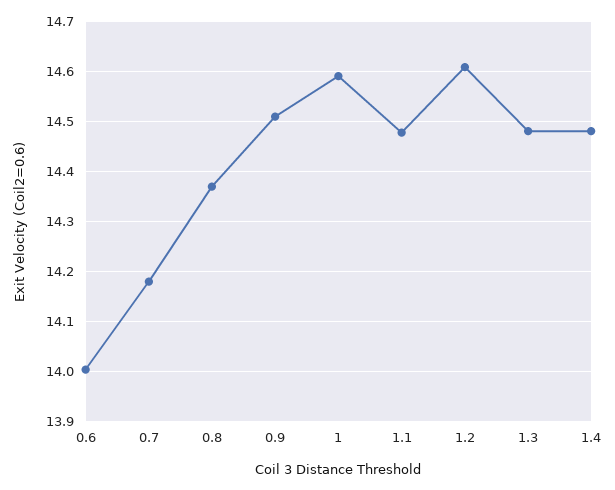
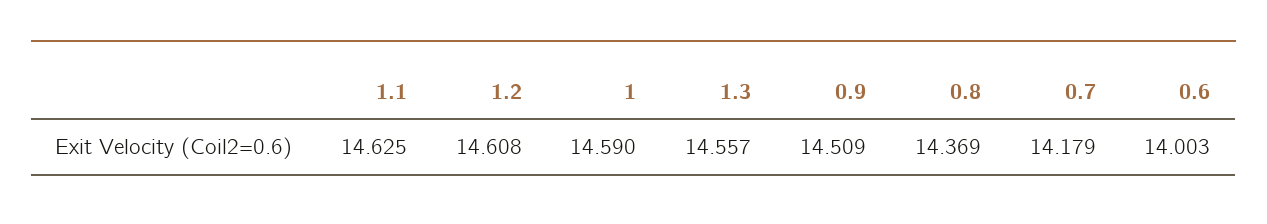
1.1: 14.48 -> 14.625
1.3: 14.48 -> 14.557
1.4: 14.48 -> none

